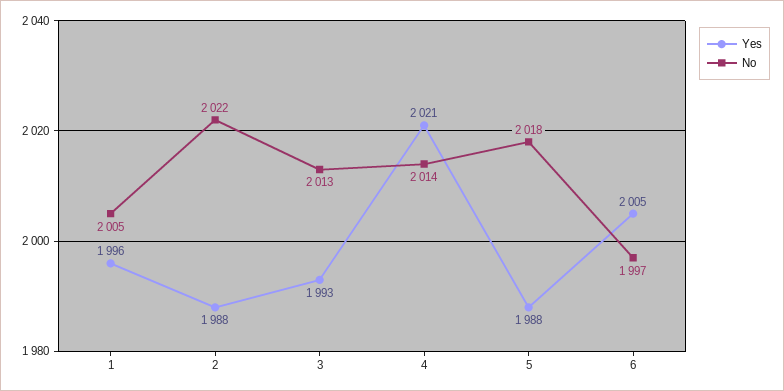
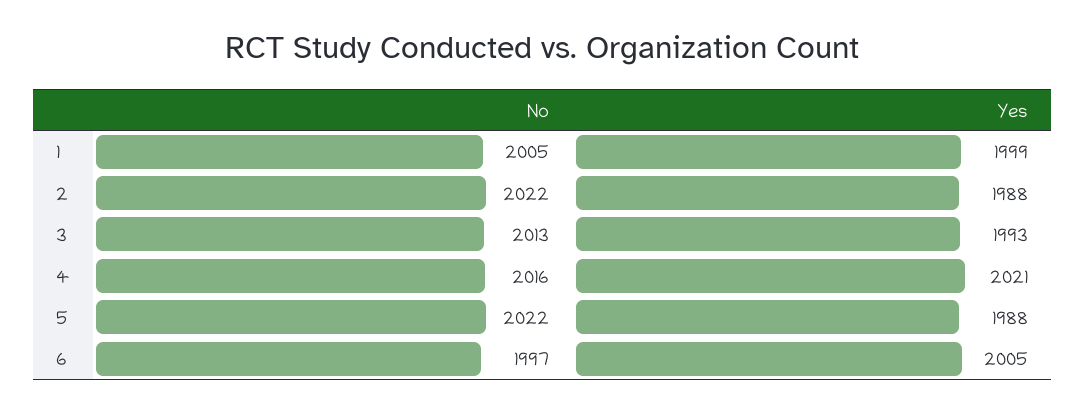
Yes, 1: 1996 -> 1999
No, 4: 2014 -> 2016
No, 5: 2018 -> 2022

